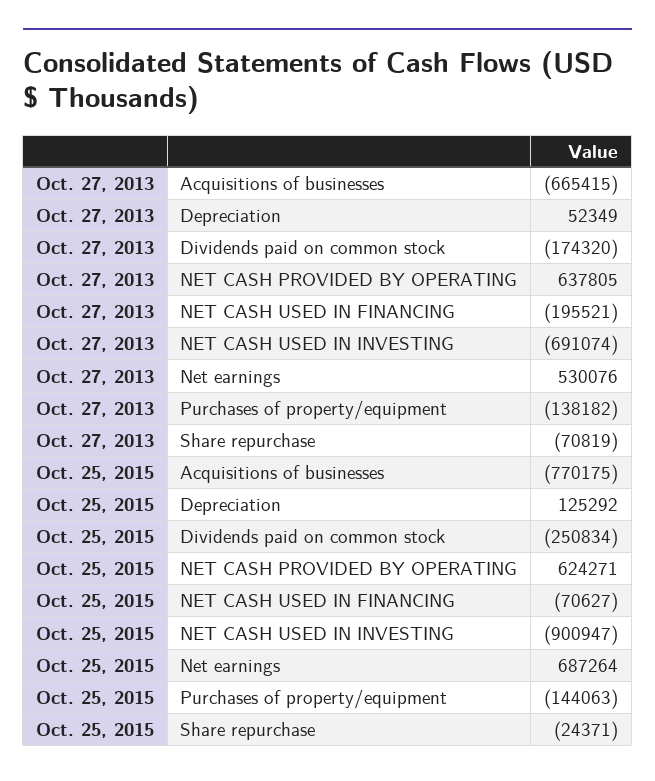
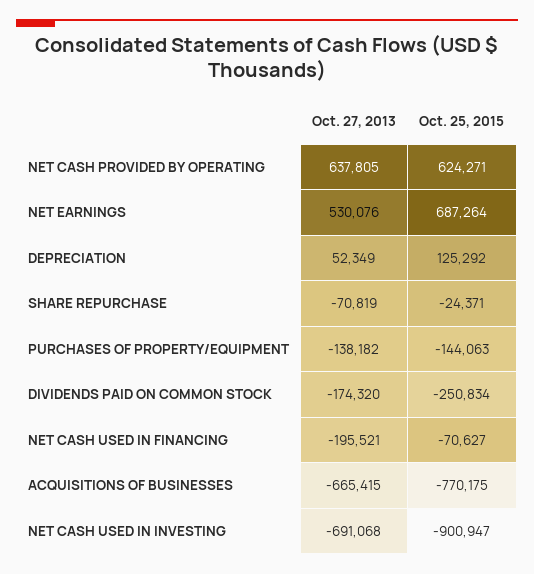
Oct. 27, 2013, NET CASH USED IN INVESTING: -691074 -> -691068

